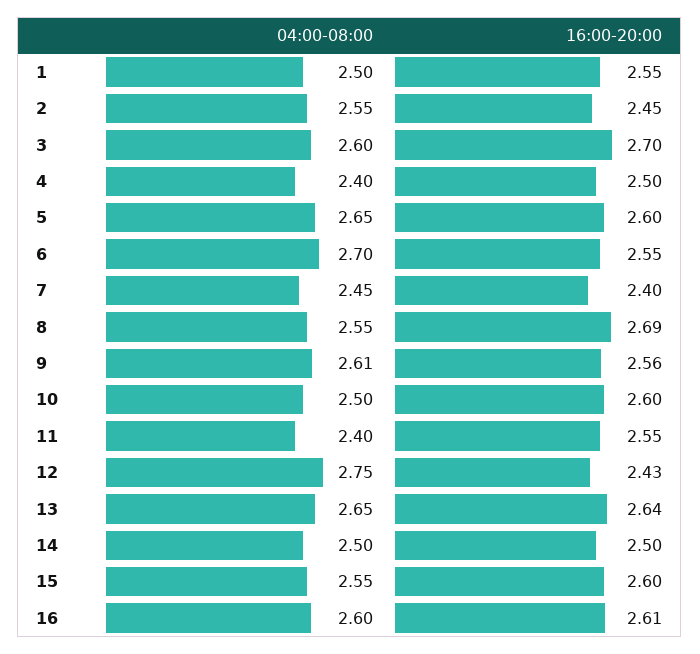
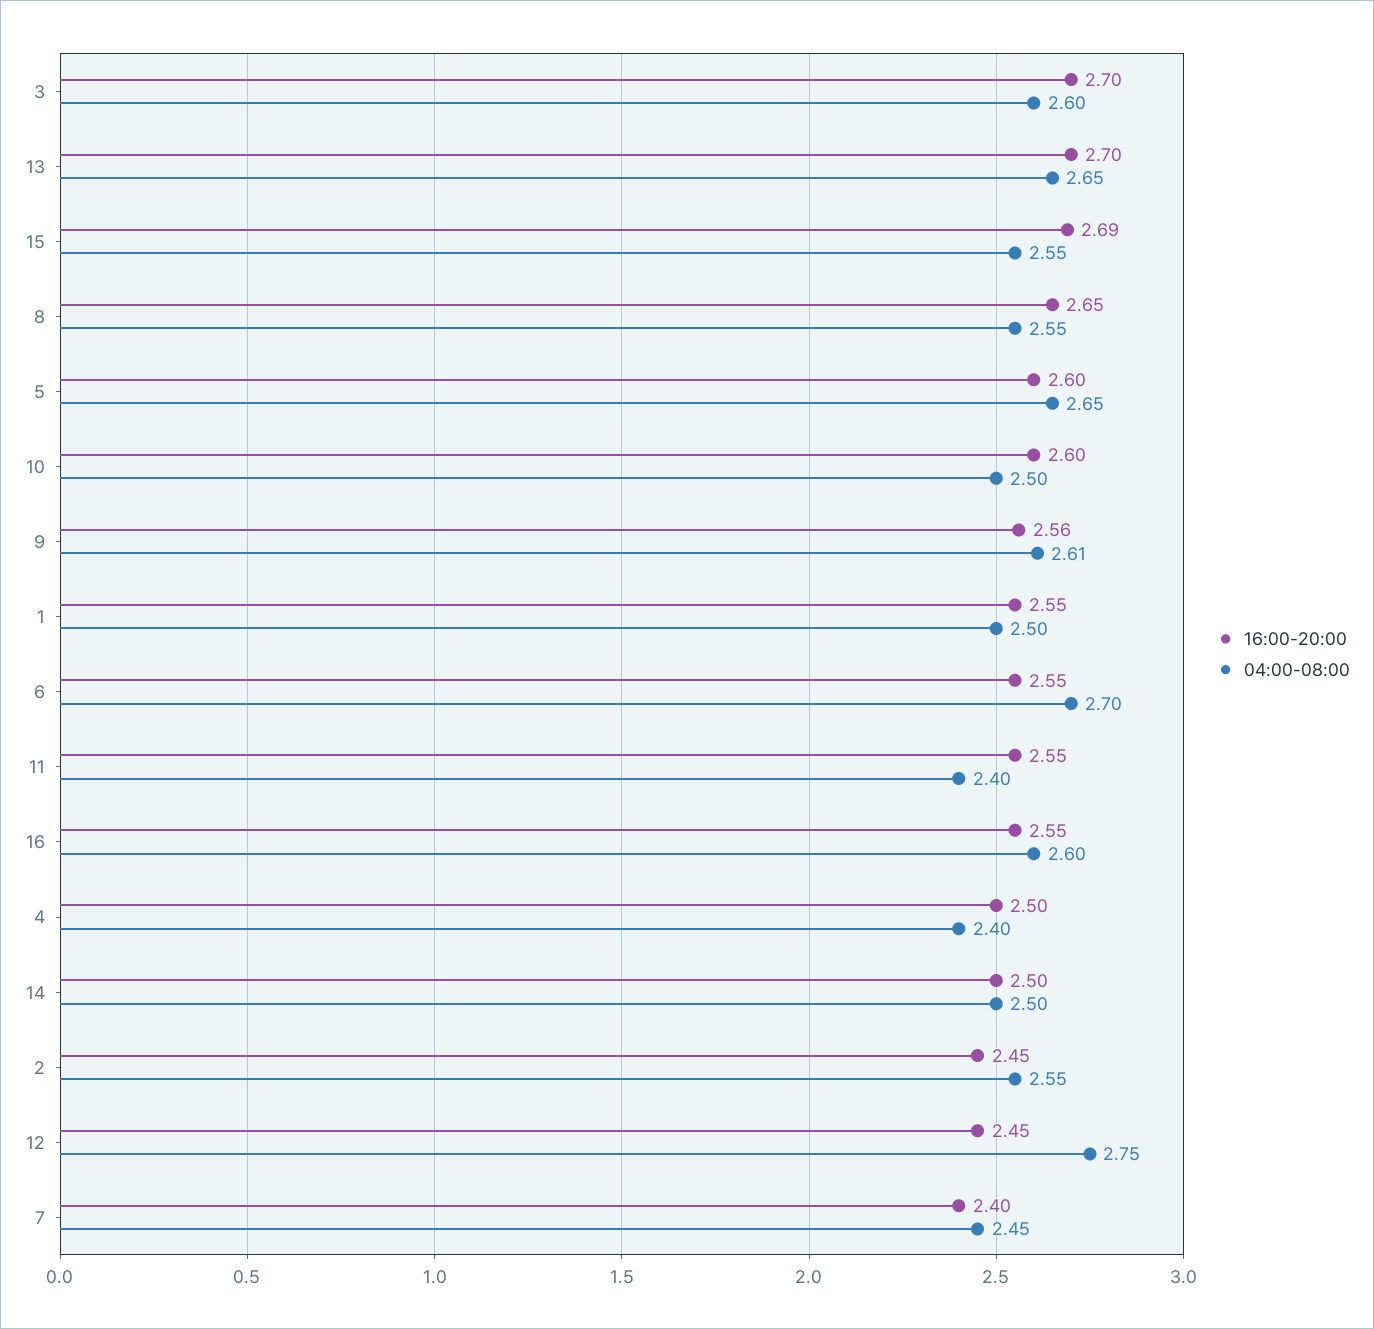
16:00-20:00, 8: 2.69 -> 2.65
16:00-20:00, 12: 2.43 -> 2.45
16:00-20:00, 13: 2.64 -> 2.7
16:00-20:00, 15: 2.6 -> 2.69
16:00-20:00, 16: 2.61 -> 2.55

